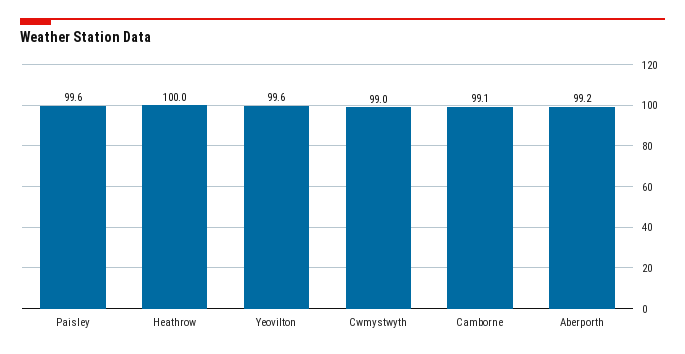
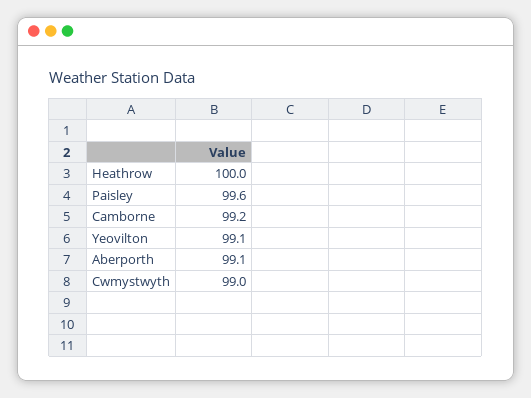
Yeovilton: 99.6 -> 99.1
Camborne: 99.1 -> 99.2
Aberporth: 99.2 -> 99.1

